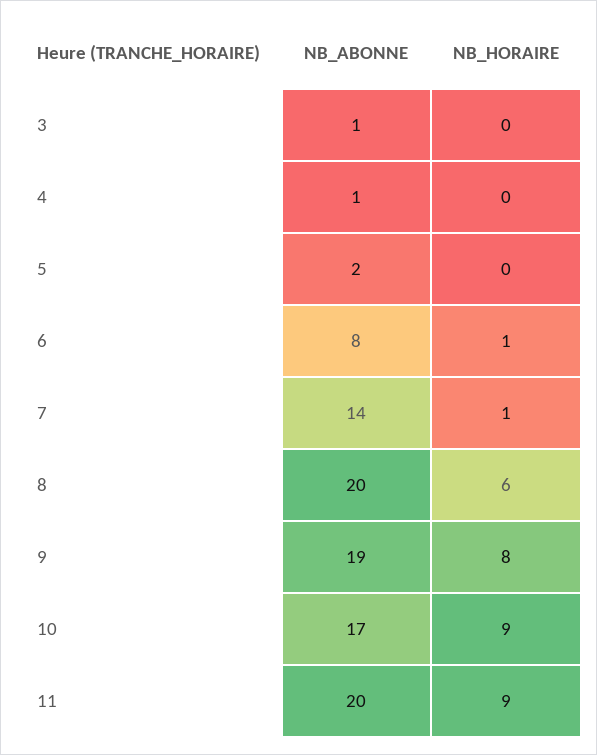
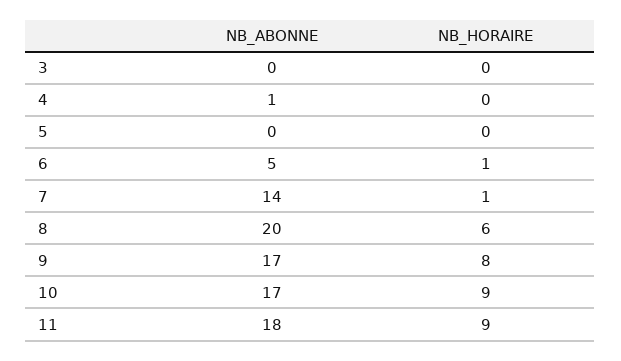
NB_ABONNE, 3: 1 -> 0
NB_ABONNE, 5: 2 -> 0
NB_ABONNE, 6: 8 -> 5
NB_ABONNE, 9: 19 -> 17
NB_ABONNE, 11: 20 -> 18

